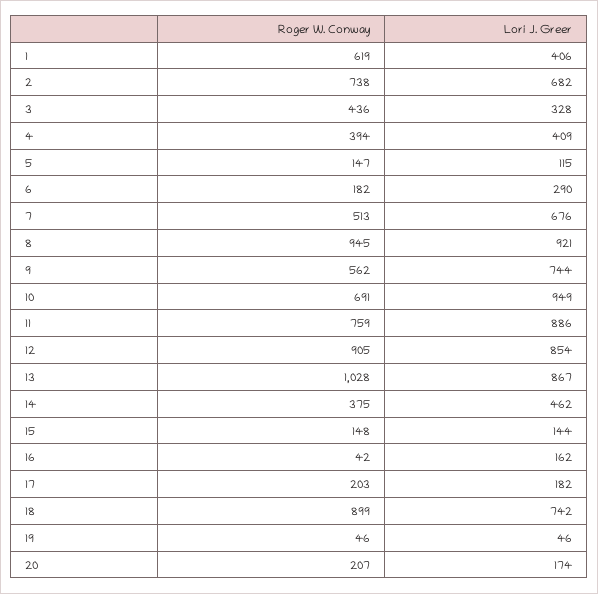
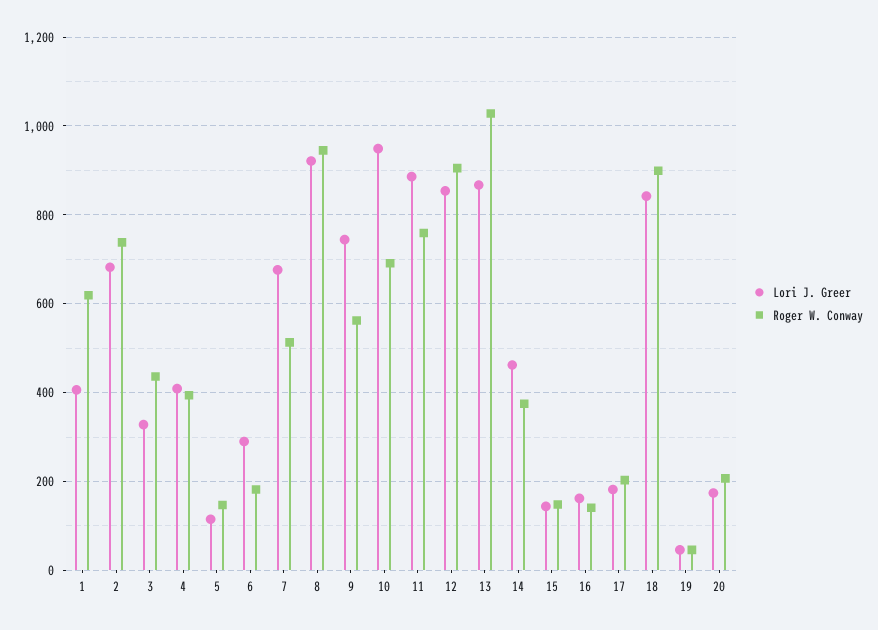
Roger W. Conway, 16: 42 -> 140
Lori J. Greer, 18: 742 -> 840

